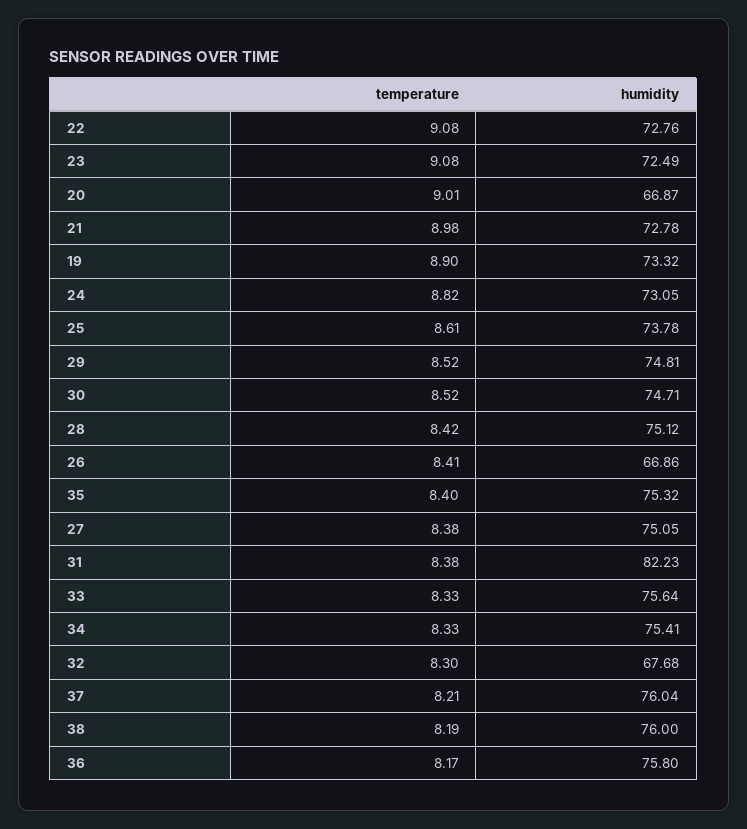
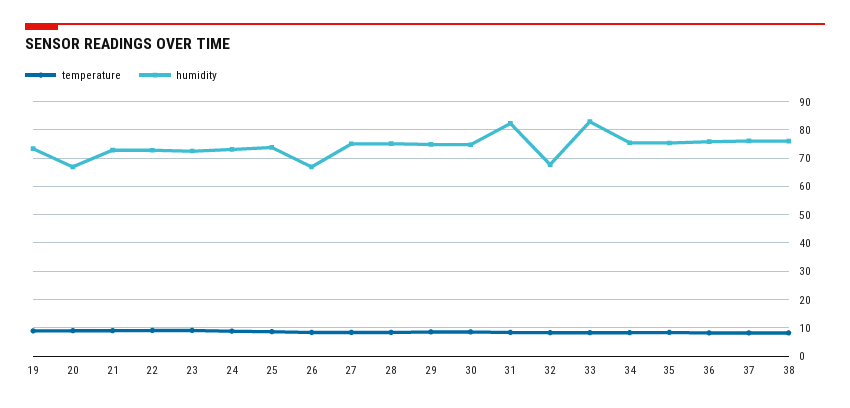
humidity, 33: 75.64 -> 82.5

